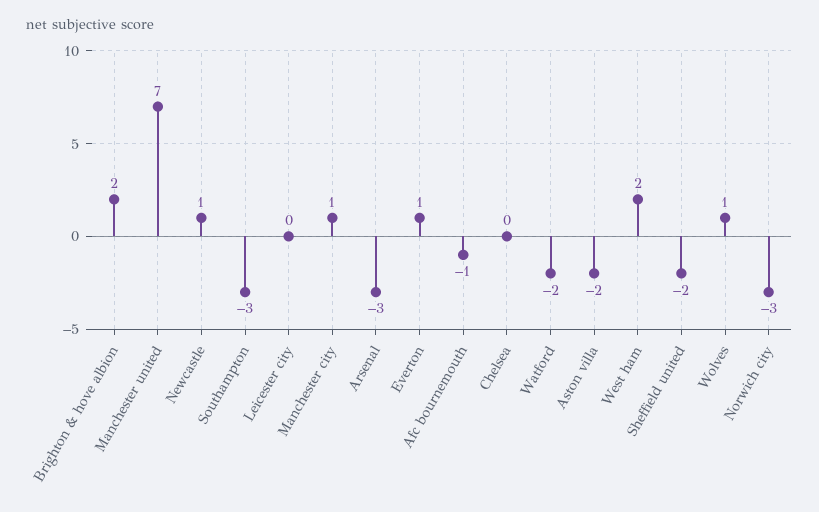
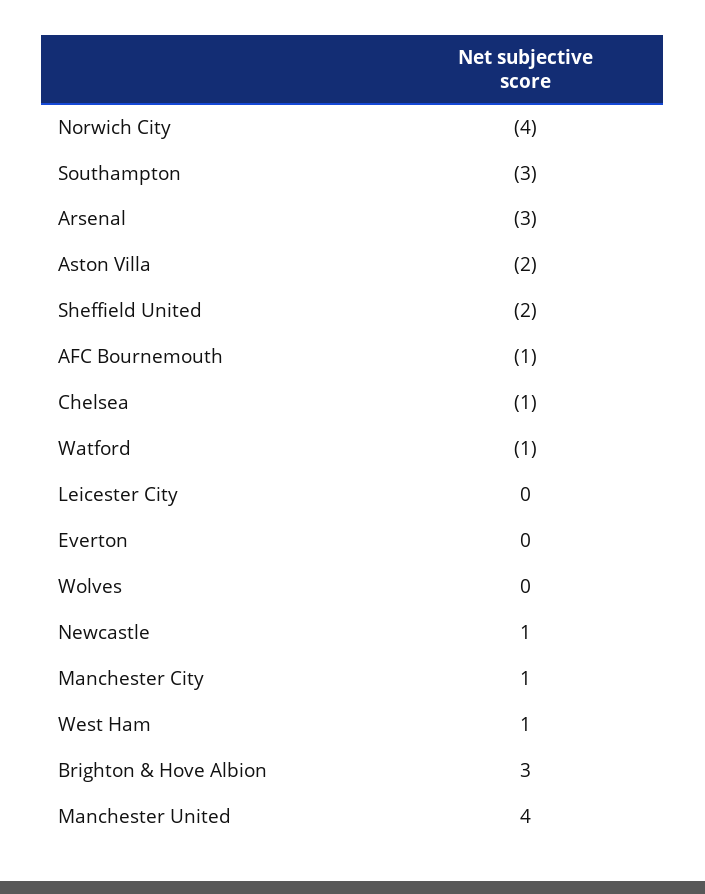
Brighton & hove albion: 2 -> 3
Manchester united: 7 -> 4
Everton: 1 -> 0
Chelsea: 0 -> -1
Watford: -2 -> -1
West ham: 2 -> 1
Wolves: 1 -> 0
Norwich city: -3 -> -4

